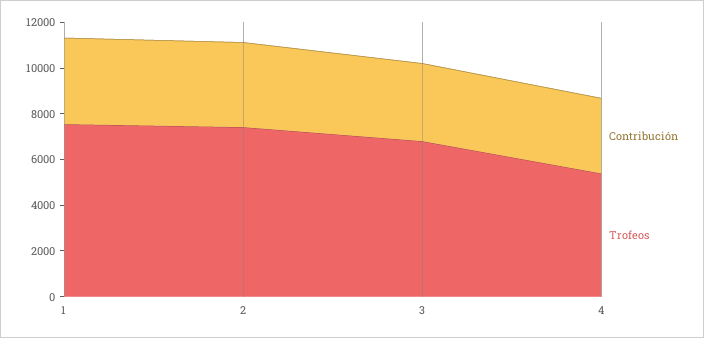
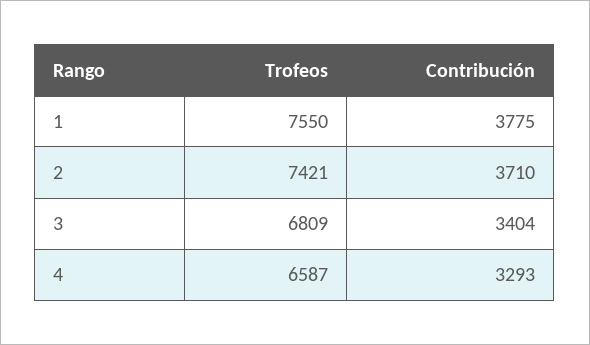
Trofeos, 4: 5500 -> 6587

